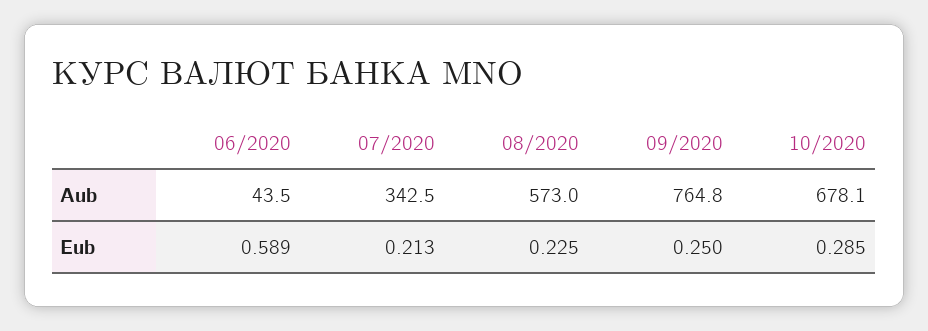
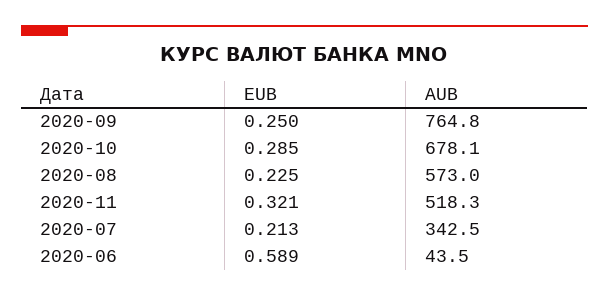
2020-11, Eub: none -> 0.321
2020-11, Aub: none -> 518.3

